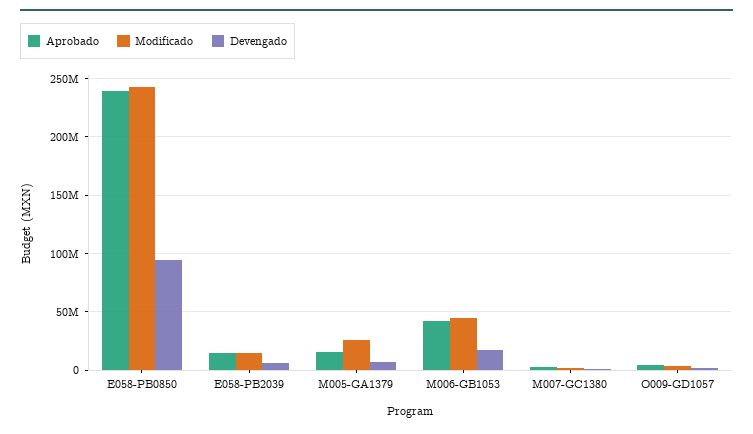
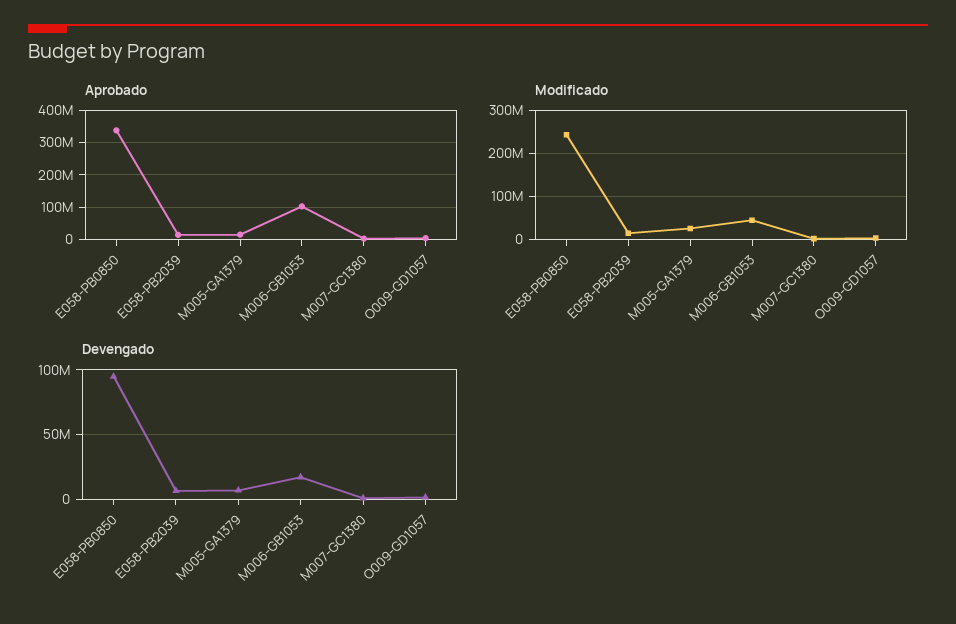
Aprobado, E058-PB0850: 240000000 -> 340000000
Aprobado, M006-GB1053: 40000000 -> 100000000

